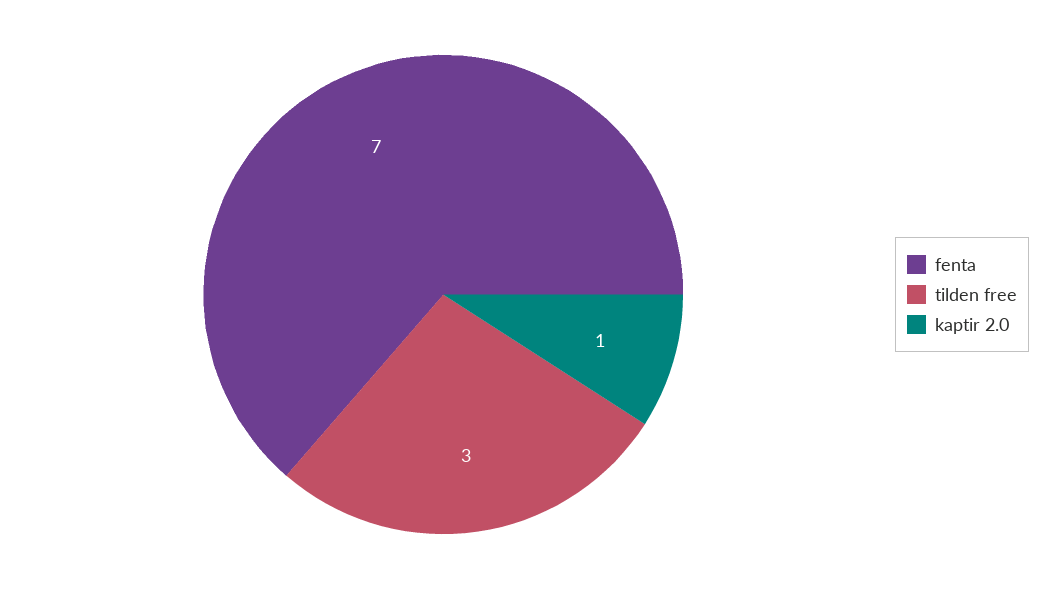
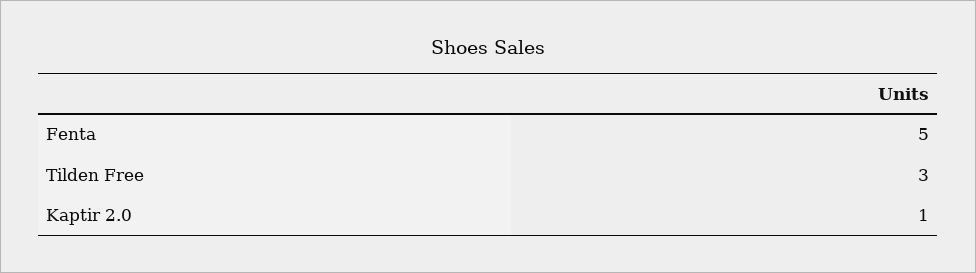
fenta: 7 -> 5

